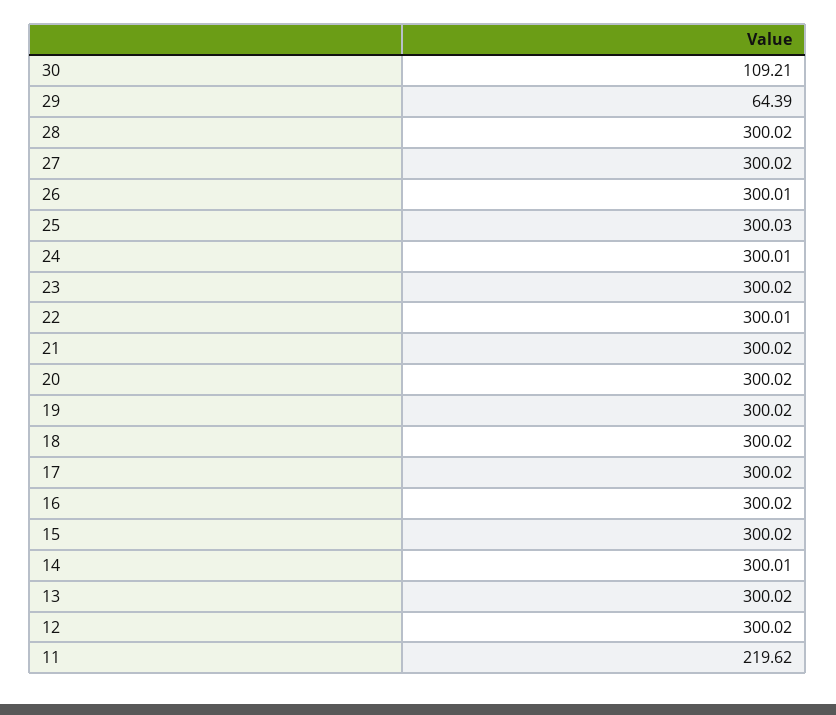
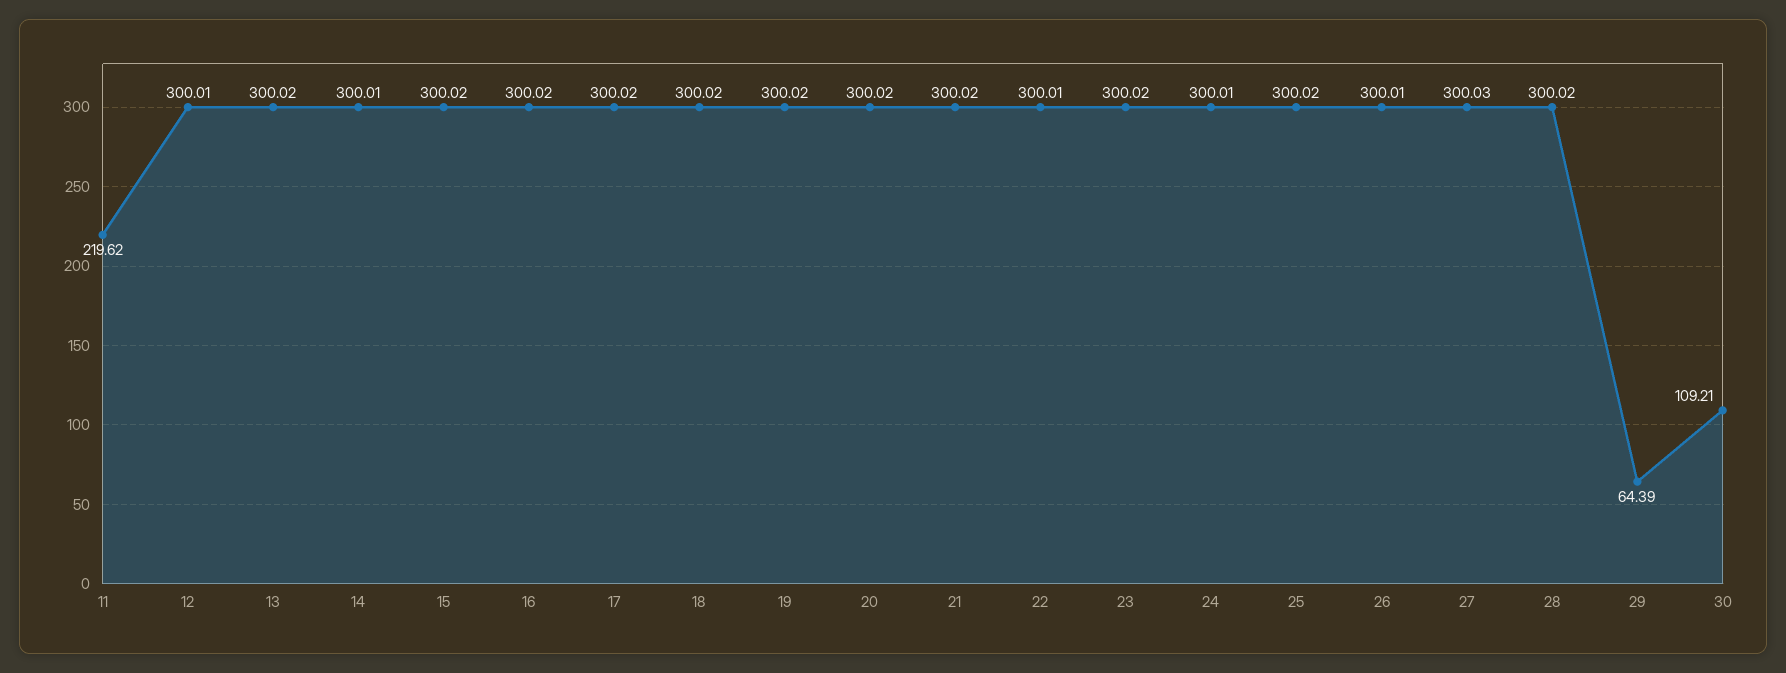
27: 300.02 -> 300.03
25: 300.03 -> 300.02
12: 300.02 -> 300.01

